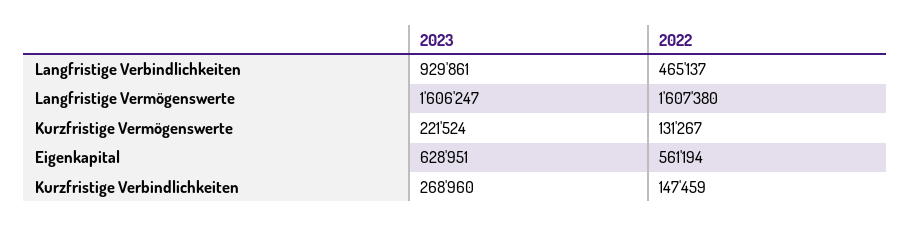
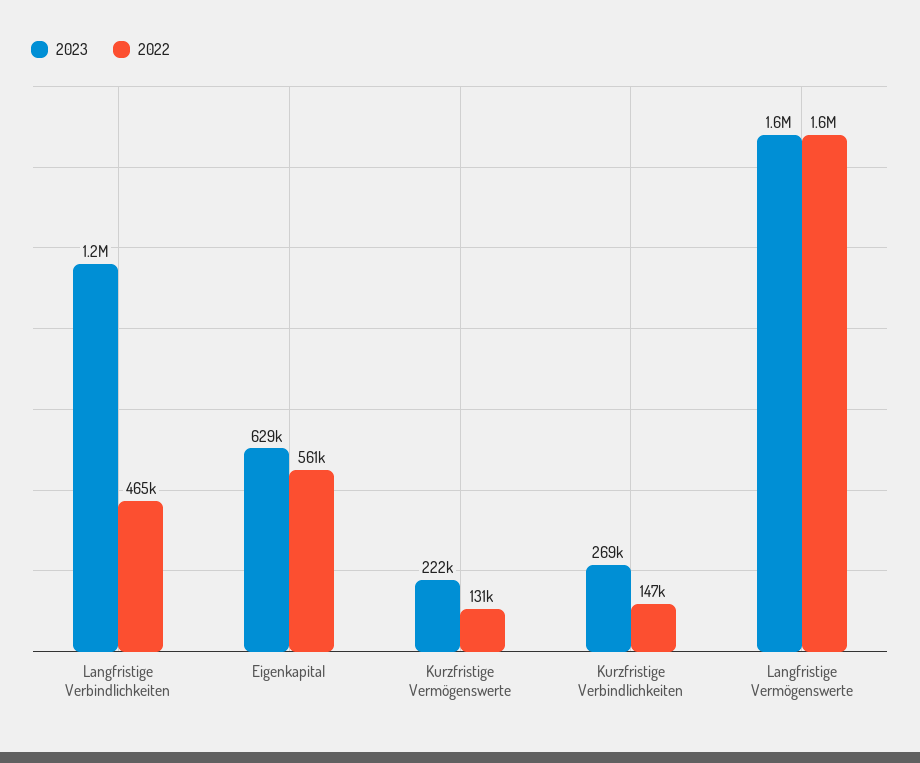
2023, Langfristige Verbindlichkeiten: 929861 -> 1200000

